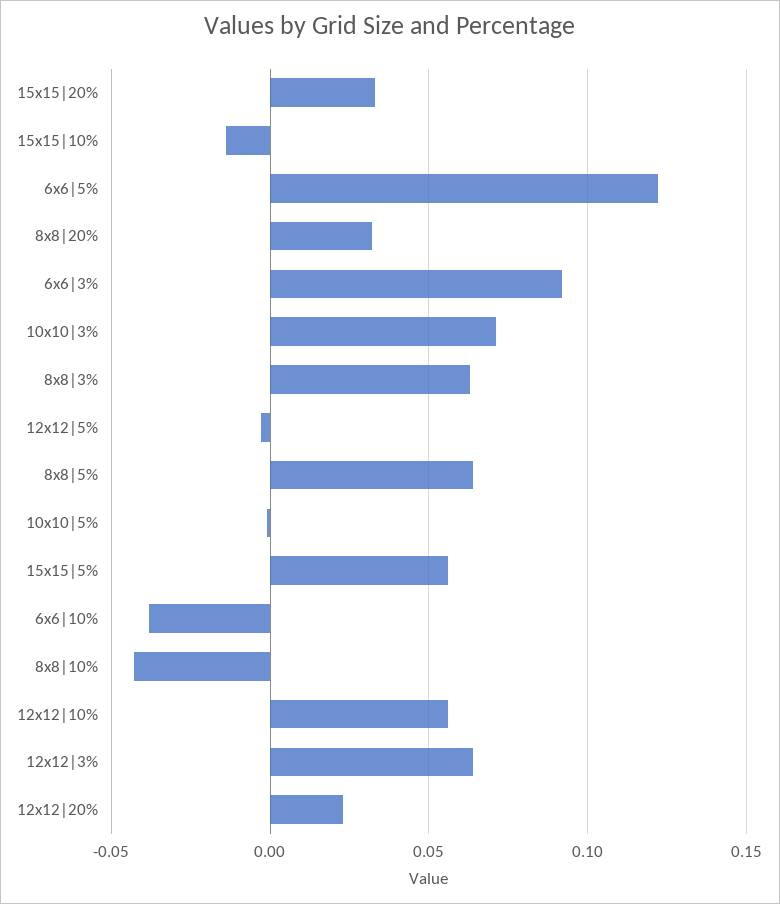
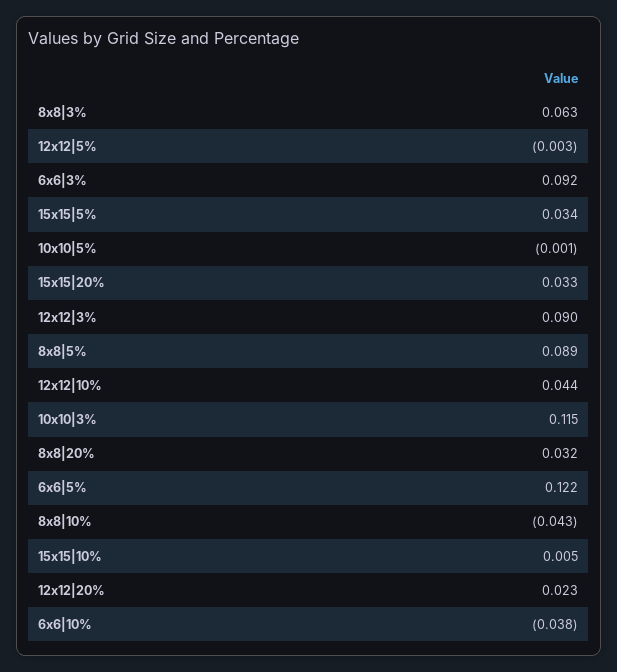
15x15|10%: -0.015 -> 0.005
10x10|3%: 0.07 -> 0.115
8x8|5%: 0.065 -> 0.089
15x15|5%: 0.055 -> 0.034
12x12|10%: 0.055 -> 0.044
12x12|3%: 0.065 -> 0.09

